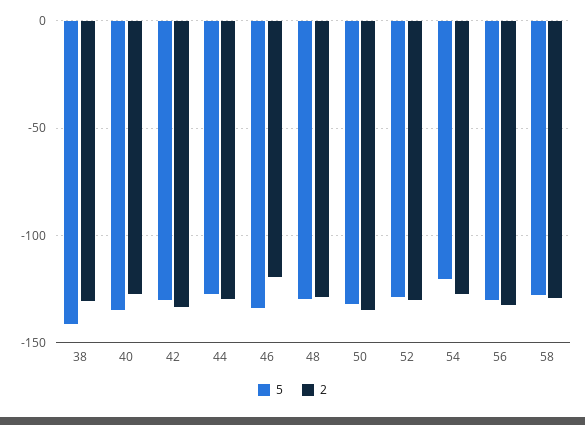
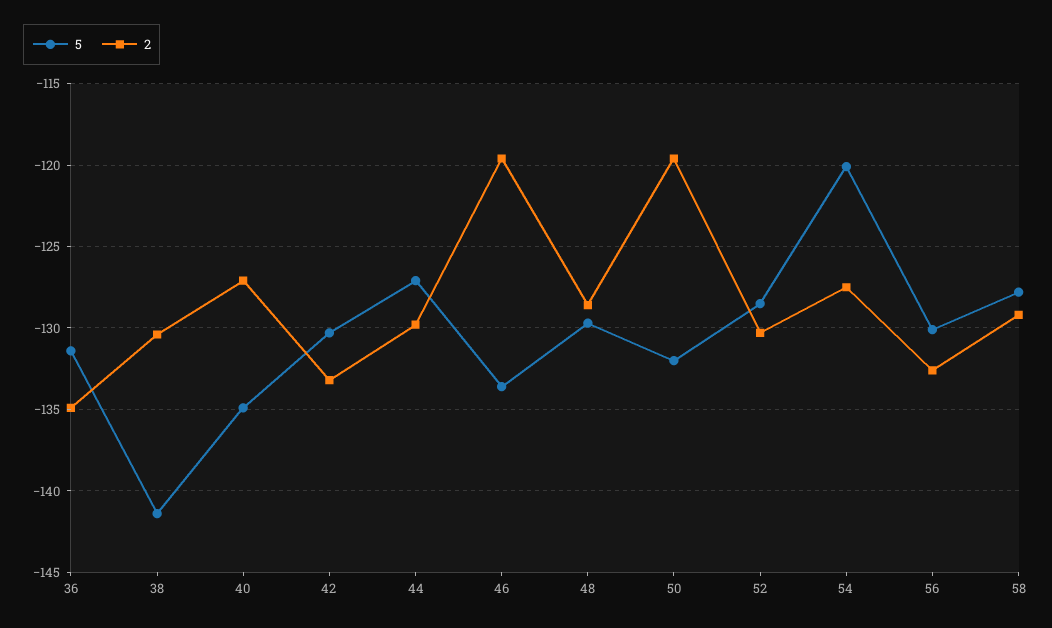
2, 50: -135 -> -119.5
5, 36: none -> -131.5
2, 36: none -> -135

